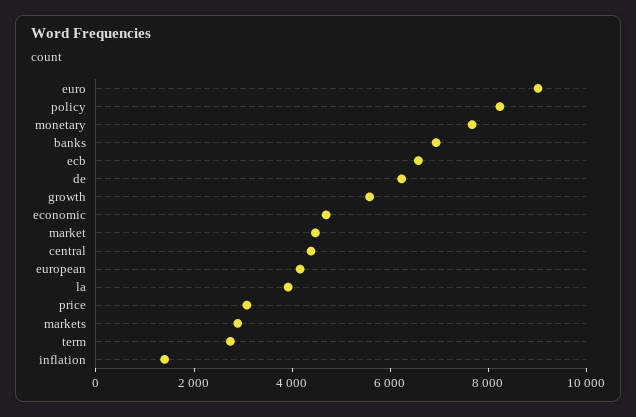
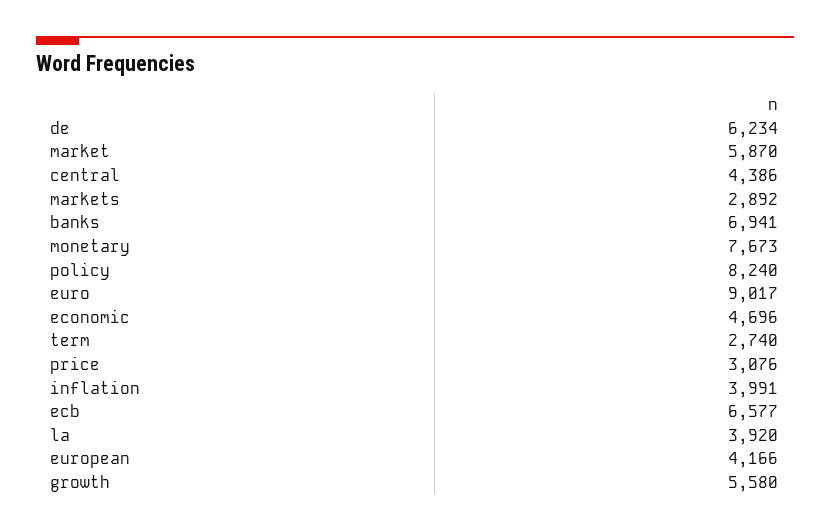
market: 4500 -> 5870
inflation: 1500 -> 3991

